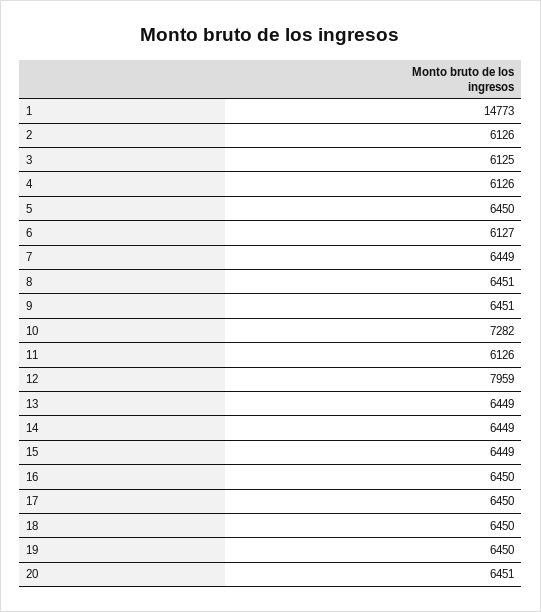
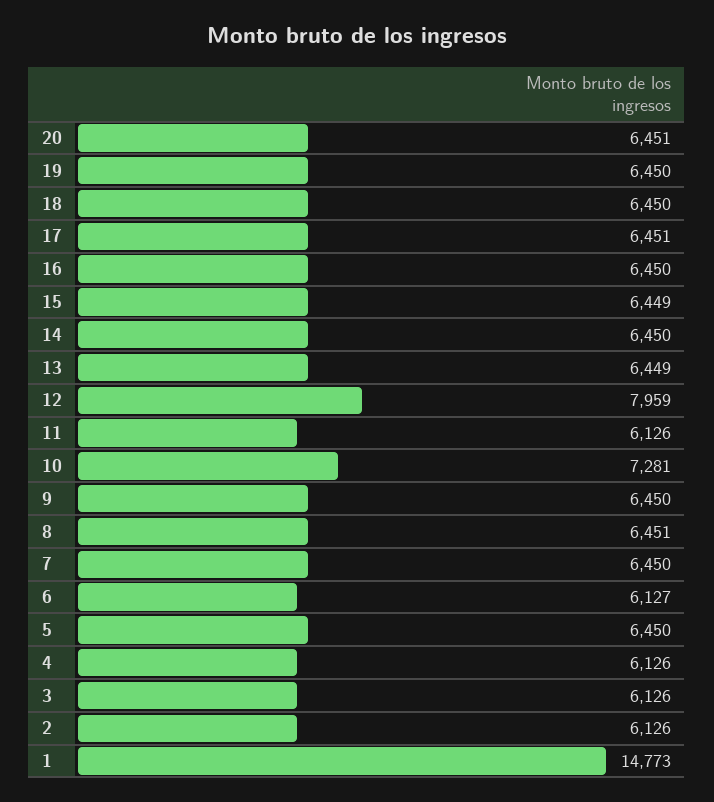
3: 6125 -> 6126
7: 6449 -> 6450
9: 6451 -> 6450
10: 7282 -> 7281
14: 6449 -> 6450
17: 6450 -> 6451

